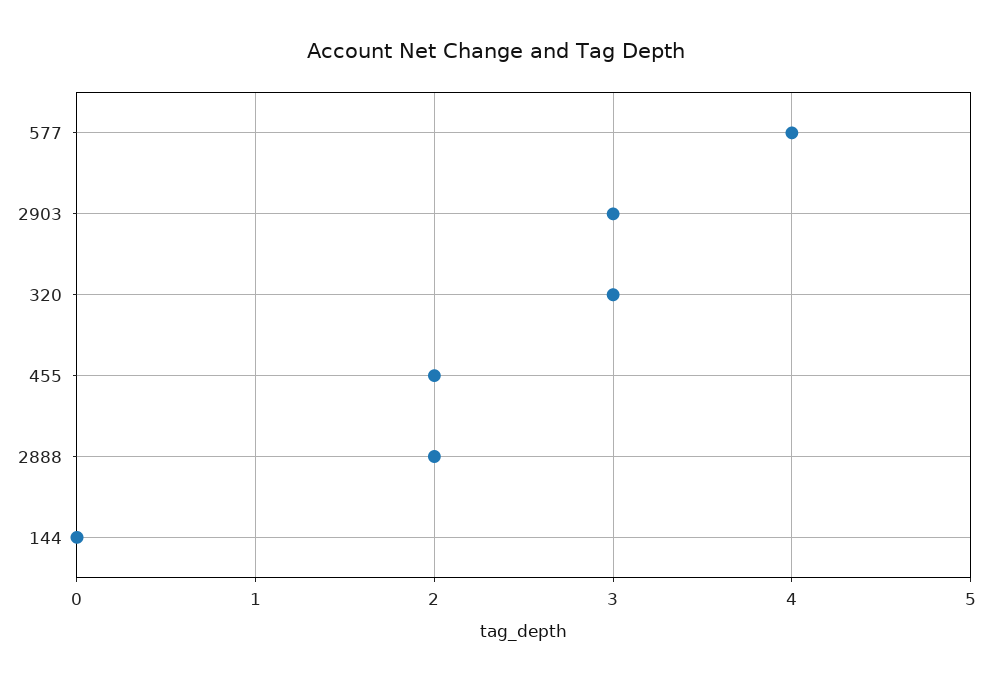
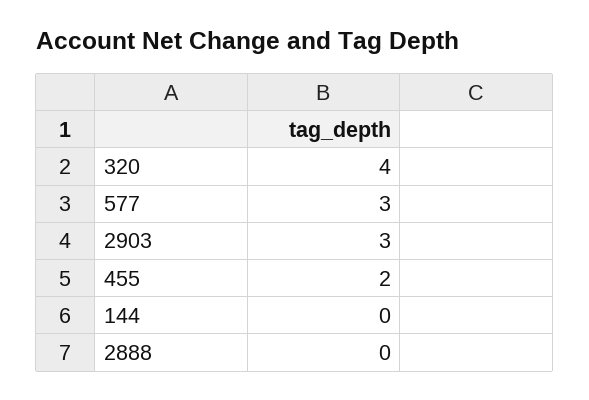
577: 4 -> 3
320: 3 -> 4
2888: 2 -> 0

